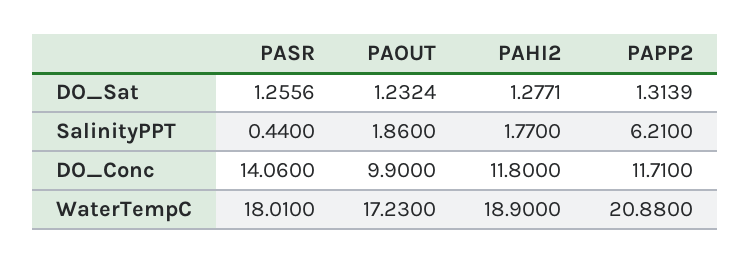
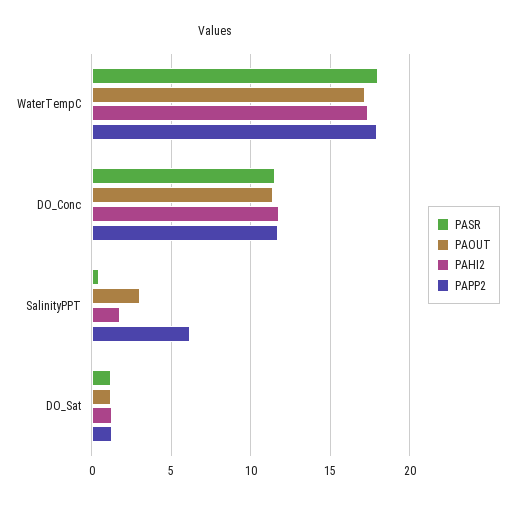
PAOUT, SalinityPPT: 1.86 -> 3
PASR, DO_Conc: 14.06 -> 11.5
PAOUT, DO_Conc: 9.9 -> 11.5
PAHI2, WaterTempC: 18.9 -> 17.5
PAPP2, WaterTempC: 20.88 -> 18

